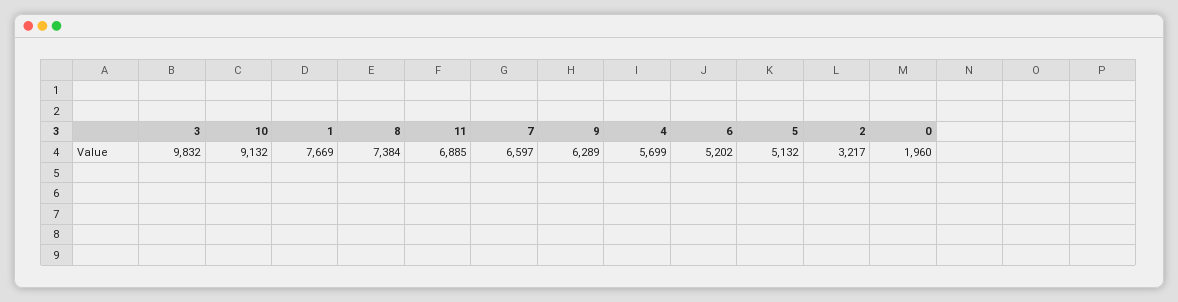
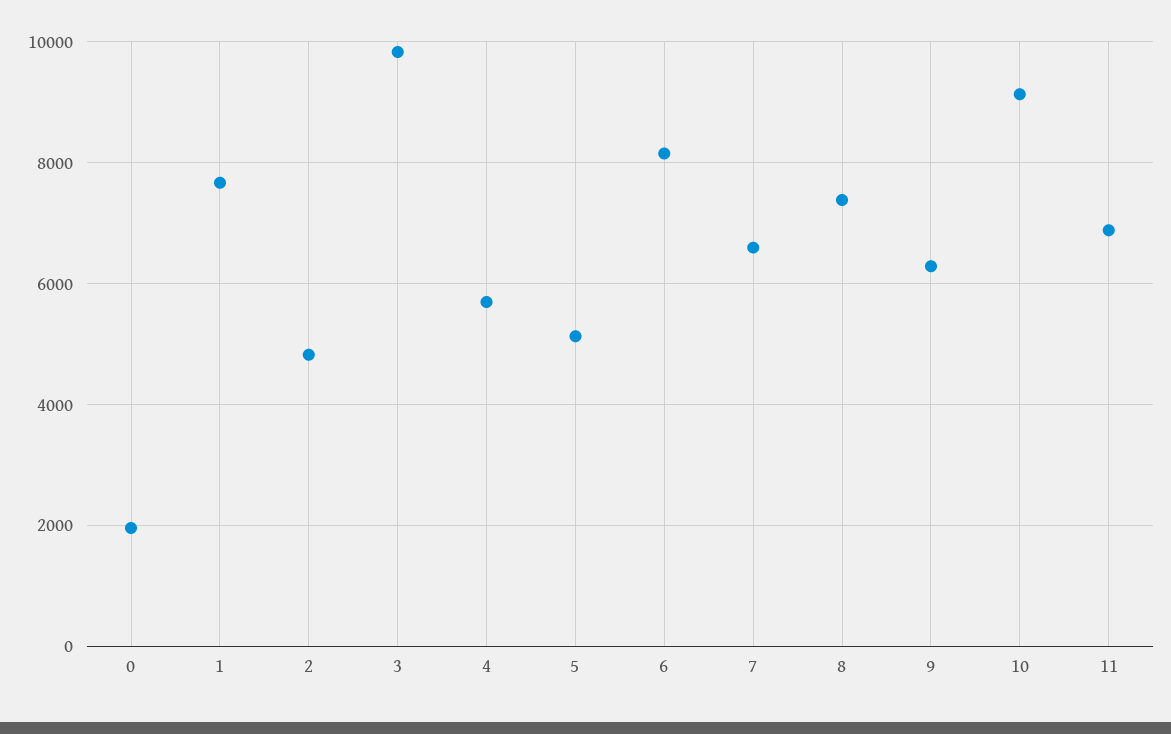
6: 5202 -> 8200
2: 3217 -> 4800

